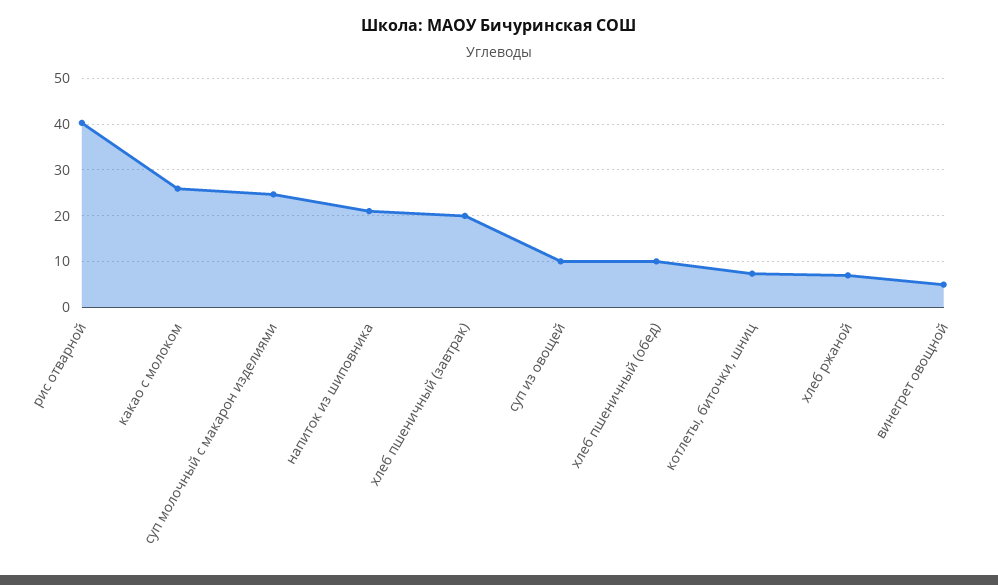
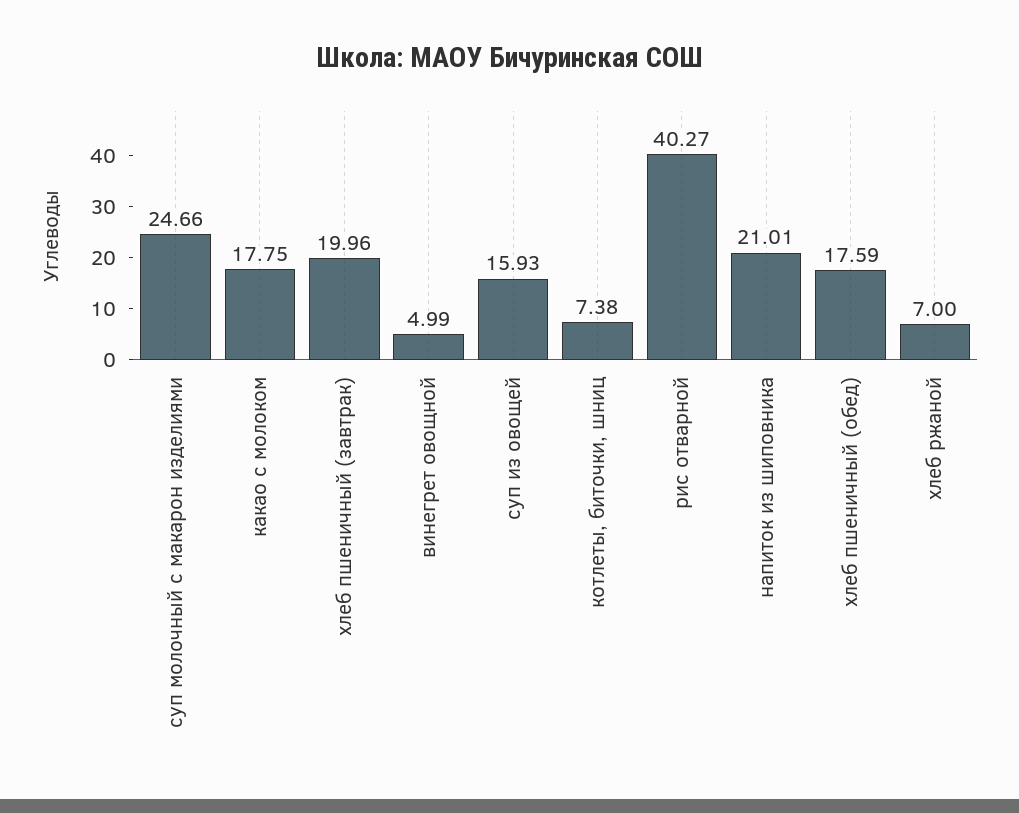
какао с молоком: 26 -> 17.75
суп из овощей: 10 -> 15.93
хлеб пшеничный (обед): 10 -> 17.59

